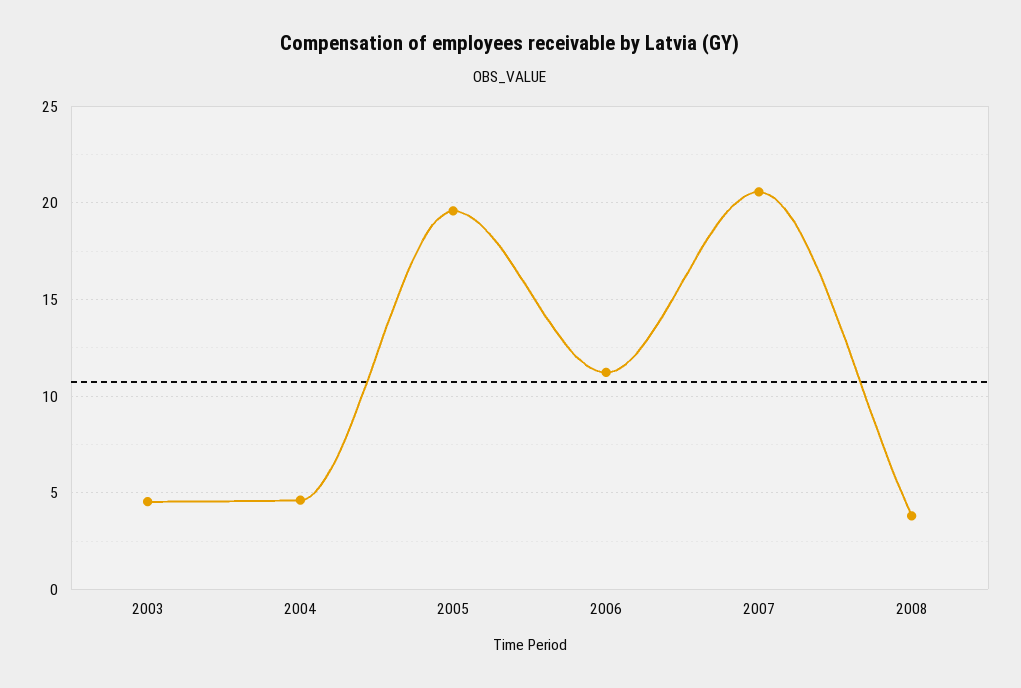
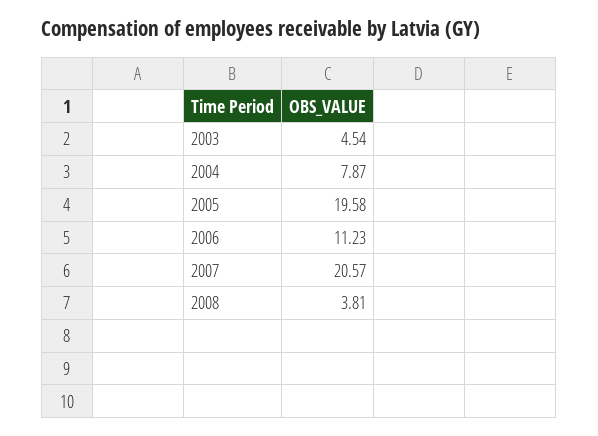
2004: 4.5 -> 7.87

